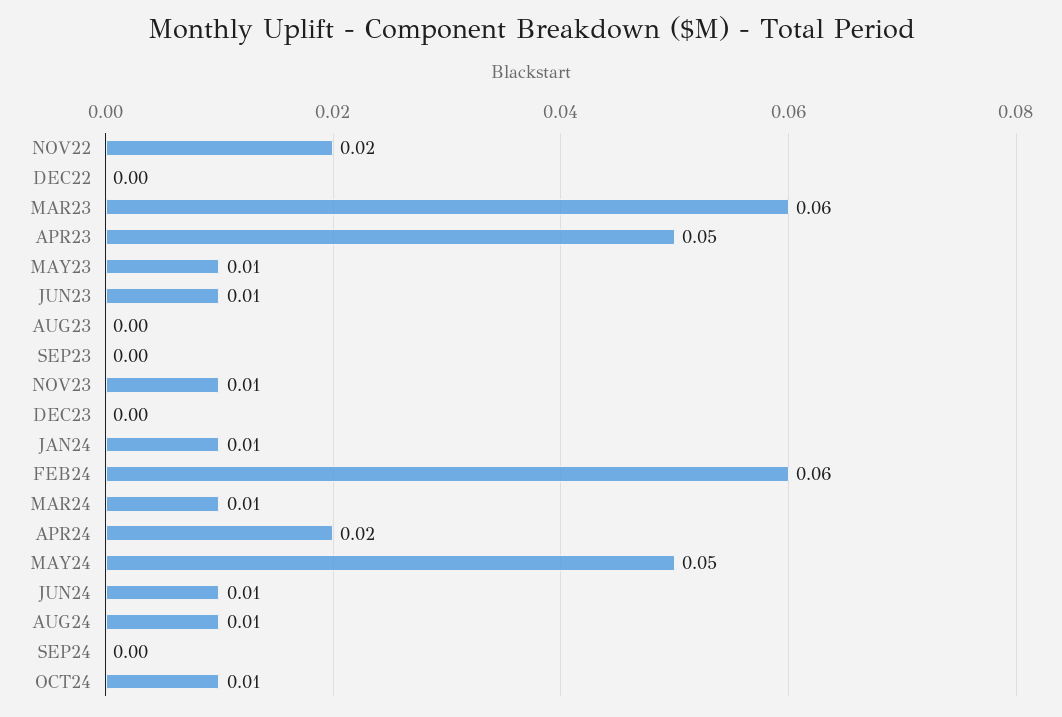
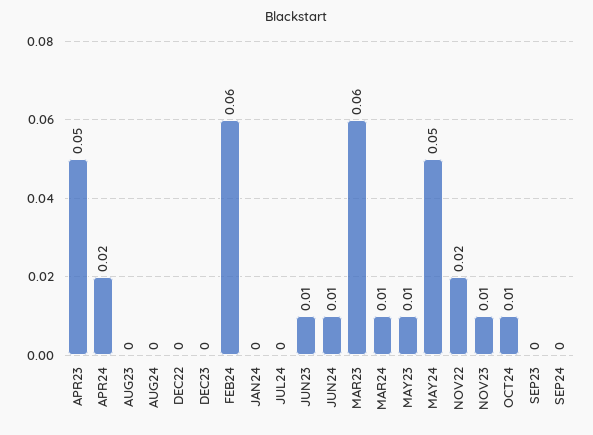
JAN24: 0.01 -> 0
AUG24: 0.01 -> 0
JUL24: none -> 0

